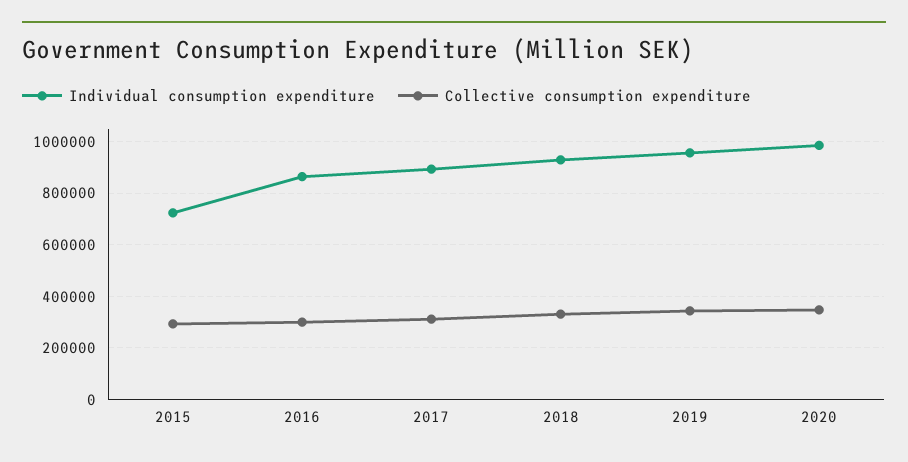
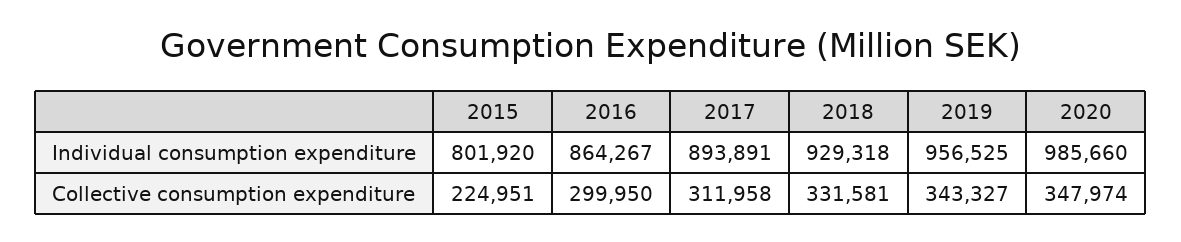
Individual consumption expenditure, 2015: 725000 -> 801920
Collective consumption expenditure, 2015: 300000 -> 224951

